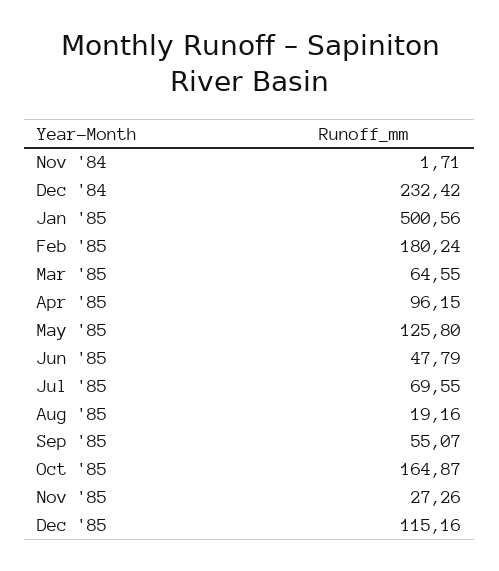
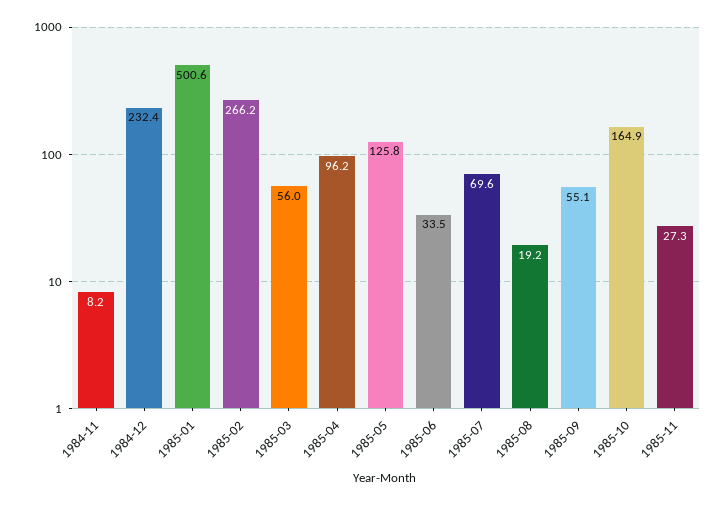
Nov '84: 1.71 -> 8.2
Feb '85: 180.24 -> 266.2
Mar '85: 64.55 -> 56
Jun '85: 47.79 -> 33.5
Dec '85: 115.16 -> none

